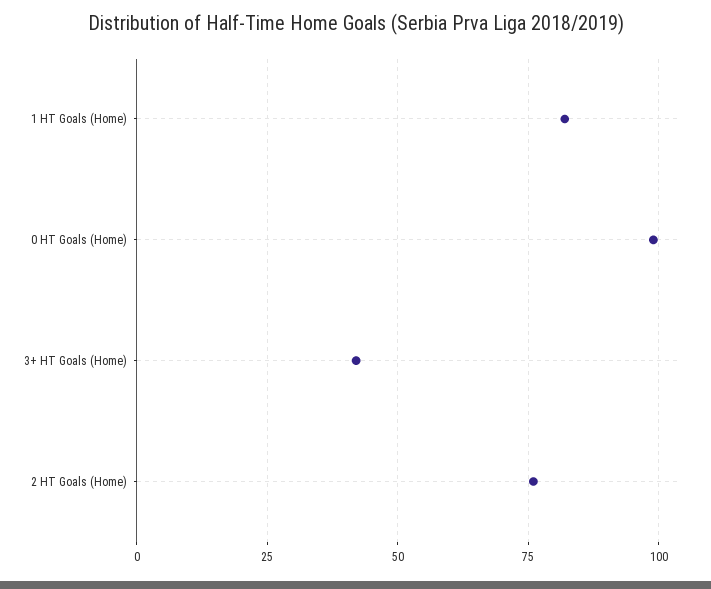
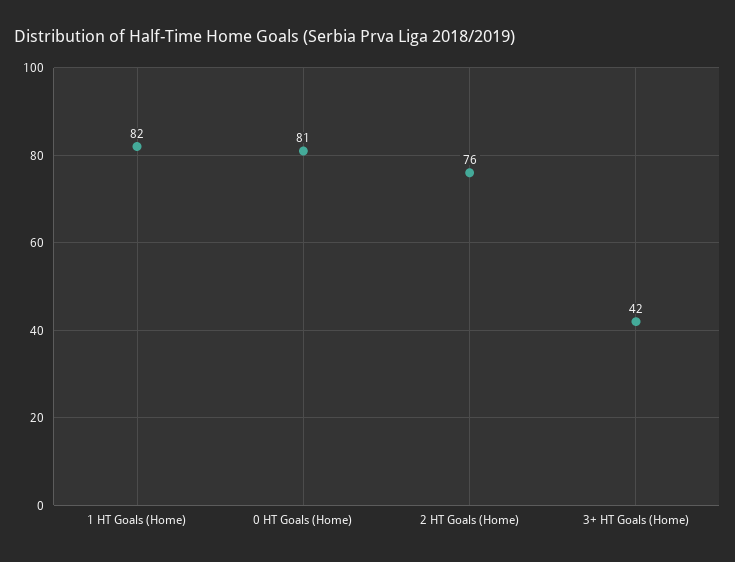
0 HT Goals (Home): 100 -> 81

